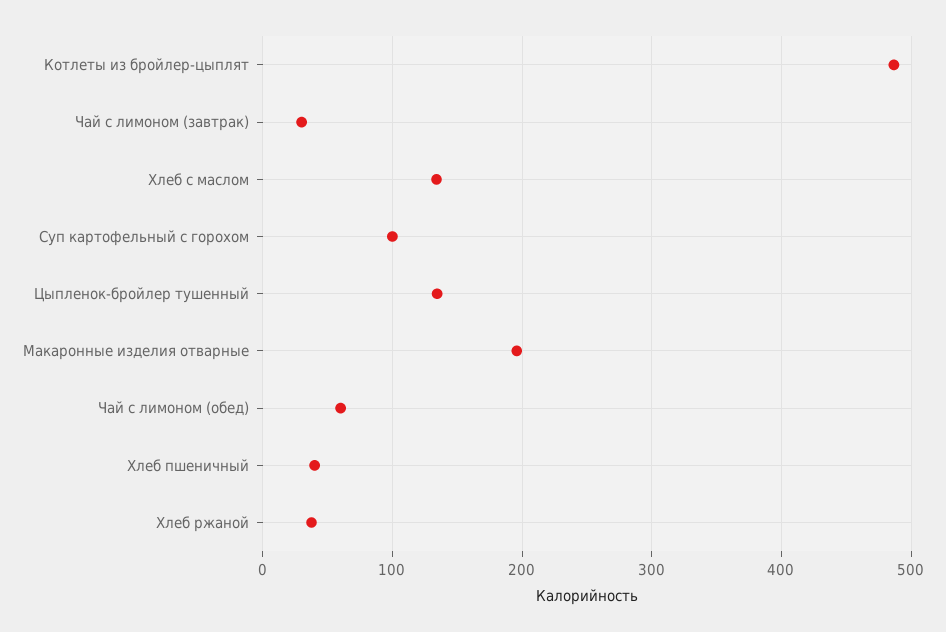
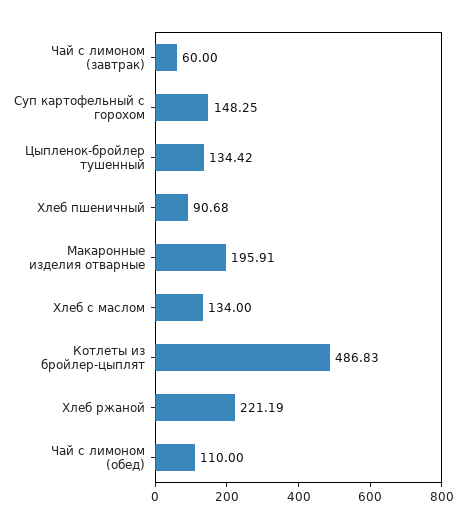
Чай с лимоном (завтрак): 30 -> 60
Суп картофельный с горохом: 100 -> 148.25
Чай с лимоном (обед): 60 -> 110
Хлеб пшеничный: 40 -> 90.68
Хлеб ржаной: 40 -> 221.19

